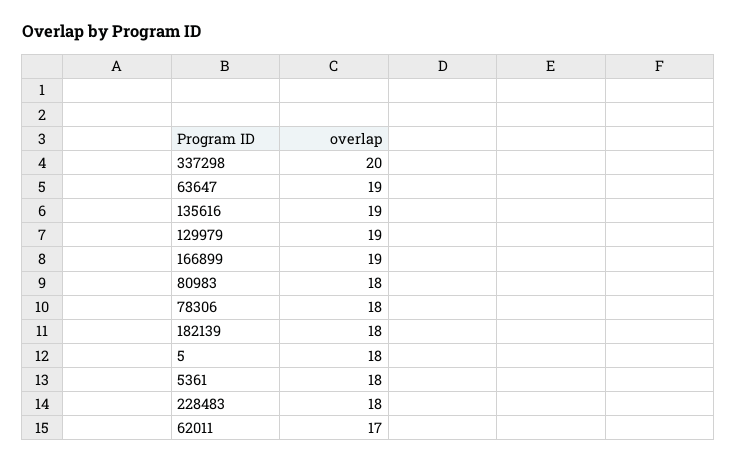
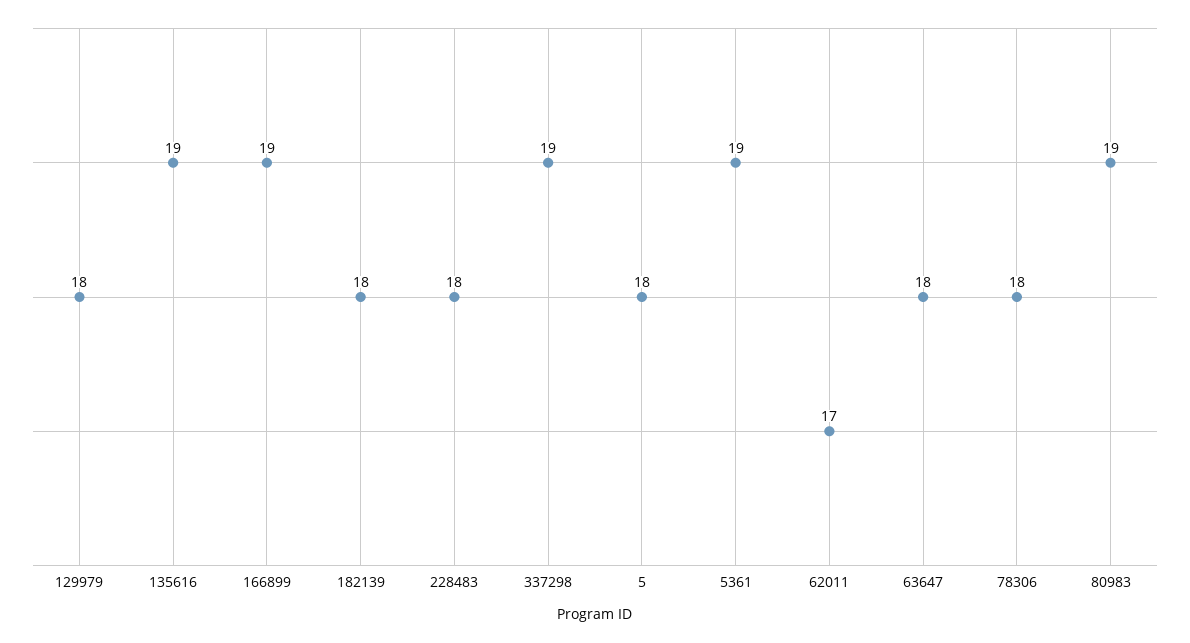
337298: 20 -> 19
63647: 19 -> 18
129979: 19 -> 18
80983: 18 -> 19
5361: 18 -> 19

